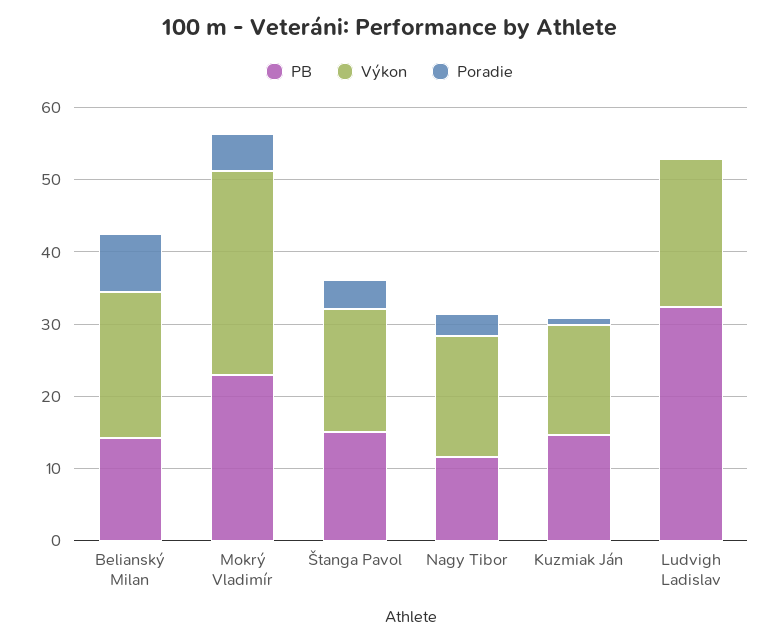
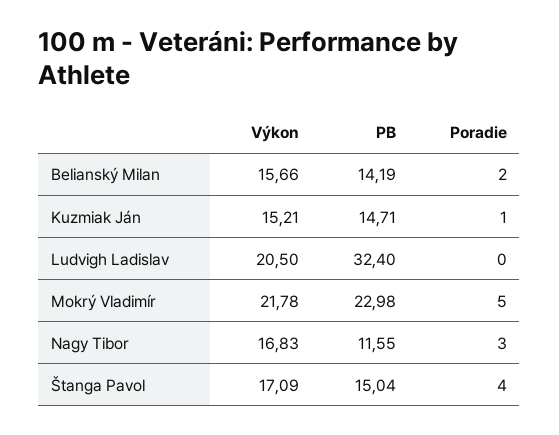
Výkon, Belianský Milan: 20 -> 15.66
Poradie, Belianský Milan: 8 -> 2
Výkon, Mokrý Vladimír: 28 -> 21.78

